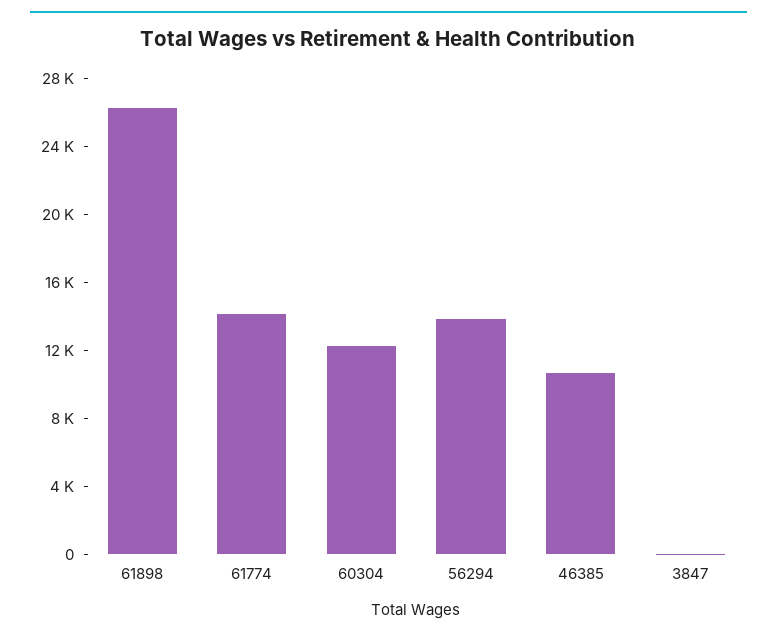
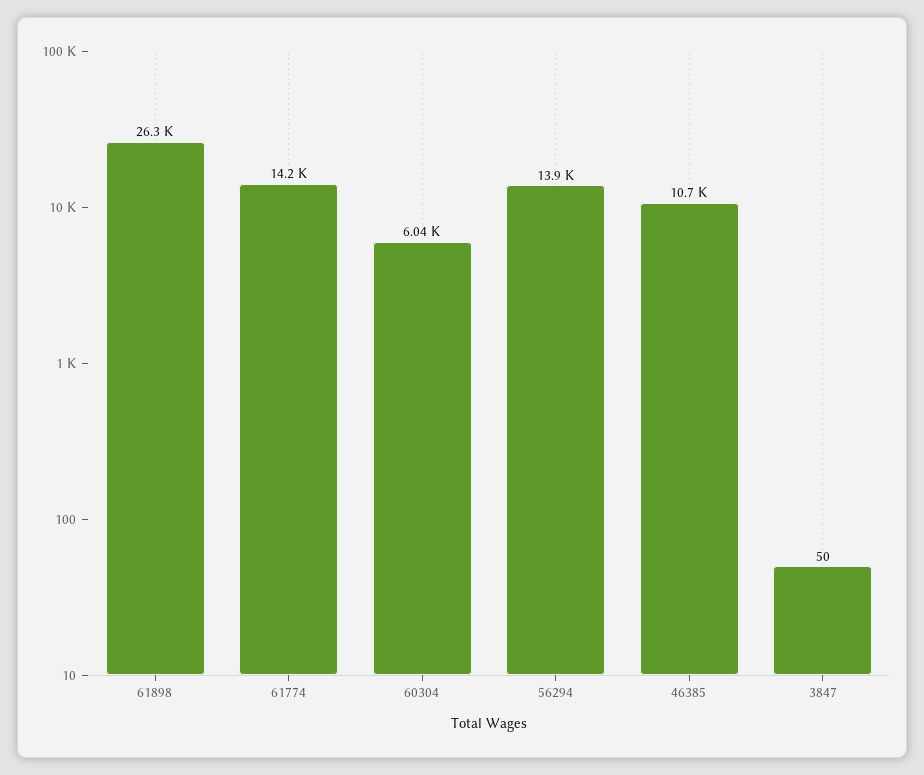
60304: 12000 -> 6040

